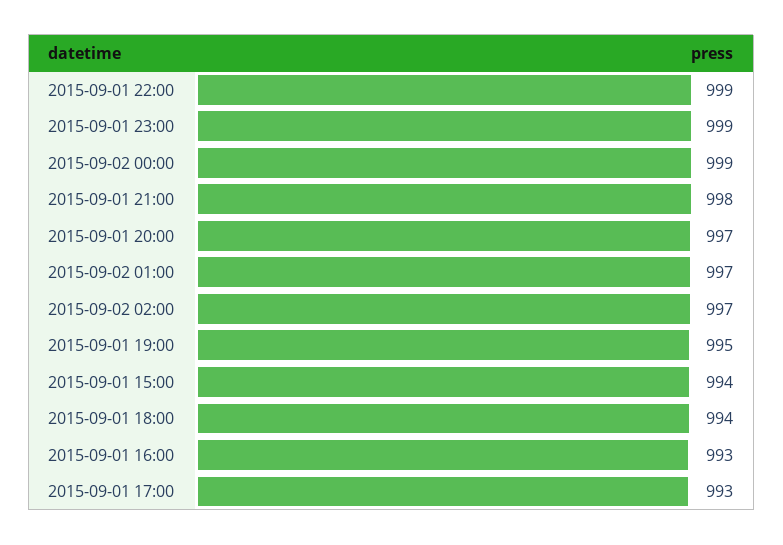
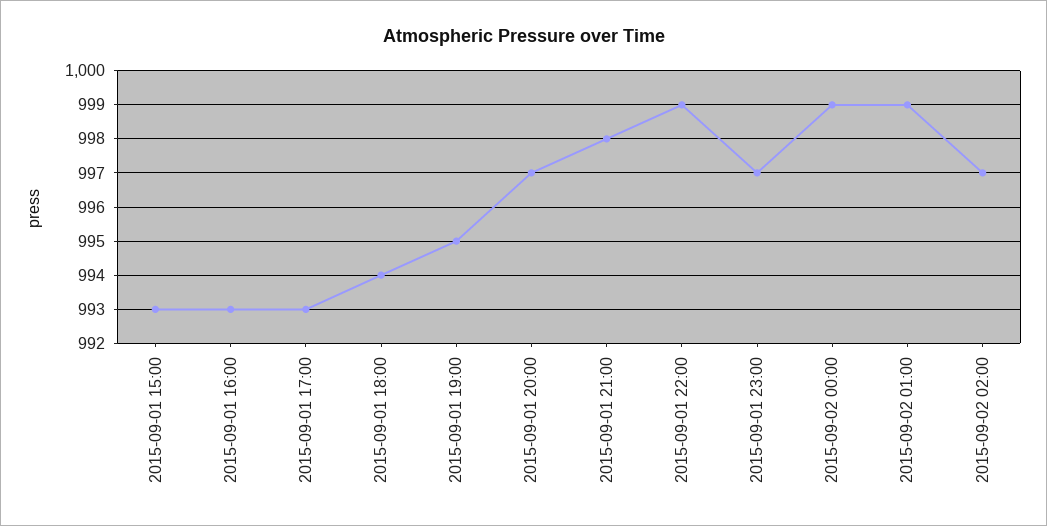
2015-09-01 23:00: 999 -> 997
2015-09-02 01:00: 997 -> 999
2015-09-01 15:00: 994 -> 993

